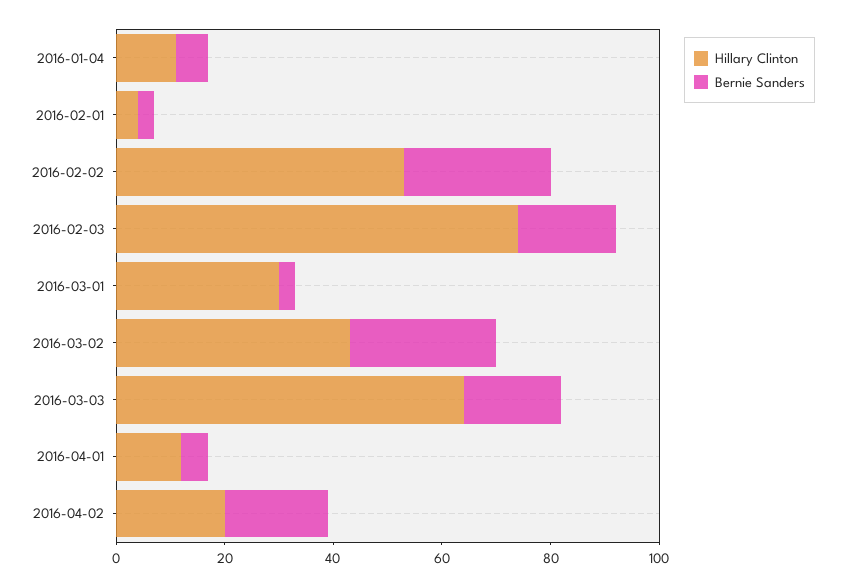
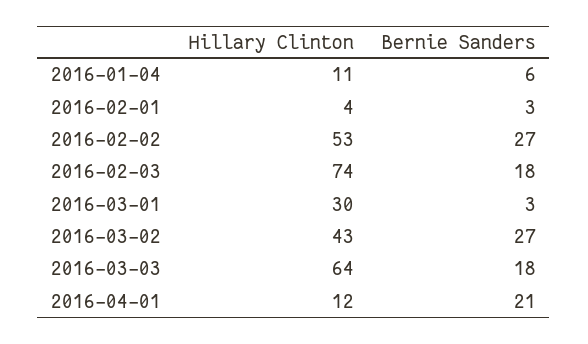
Bernie Sanders, 2016-04-01: 5 -> 21
Hillary Clinton, 2016-04-02: 20 -> none
Bernie Sanders, 2016-04-02: 20 -> none

